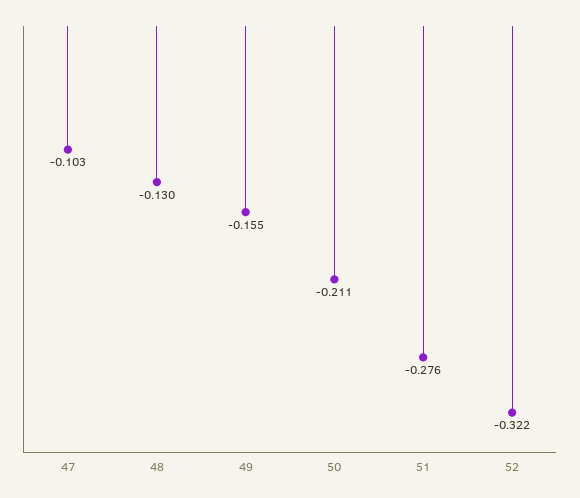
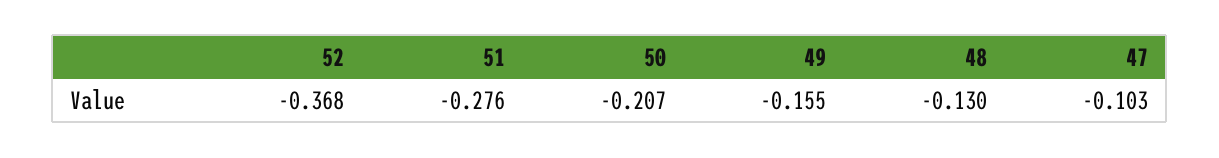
50: -0.211 -> -0.207
52: -0.322 -> -0.368

